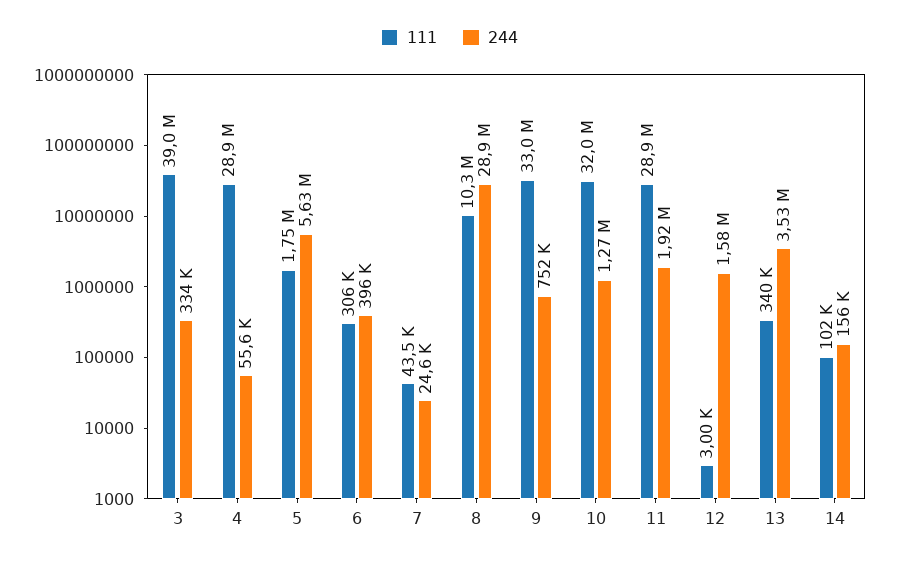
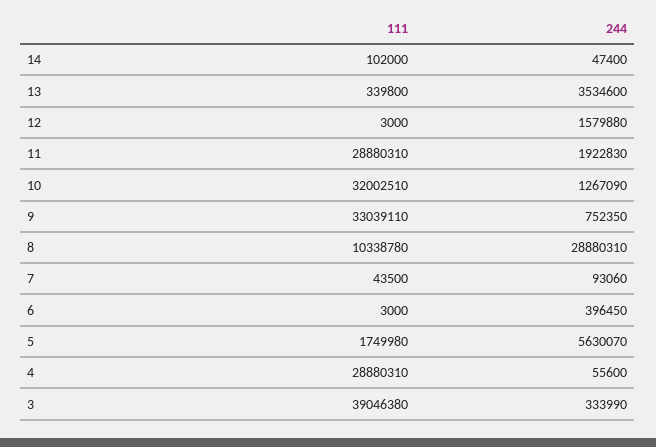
111, 6: 306000 -> 3000
244, 7: 24600 -> 93060
244, 14: 156000 -> 47400

